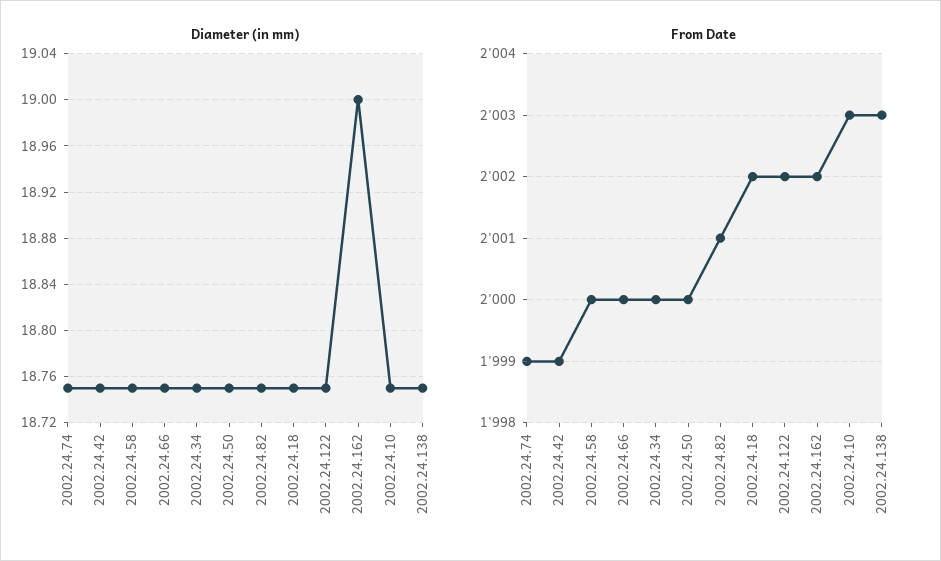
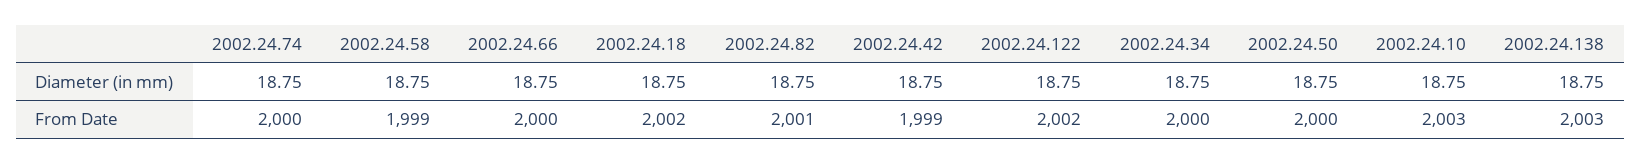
Diameter (in mm), 2002.24.162: 19 -> none
From Date, 2002.24.74: 1999 -> 2000
From Date, 2002.24.58: 2000 -> 1999
From Date, 2002.24.162: 2002 -> none

